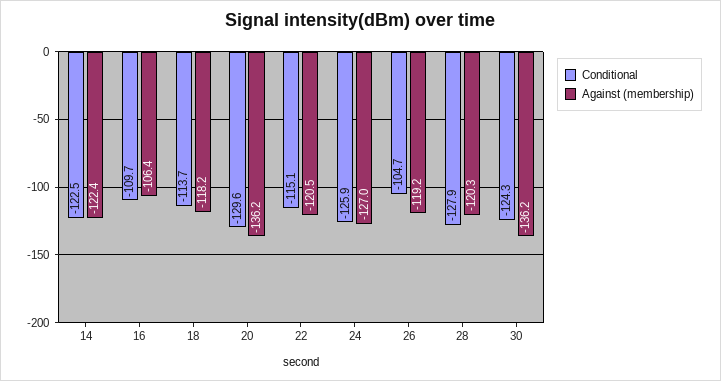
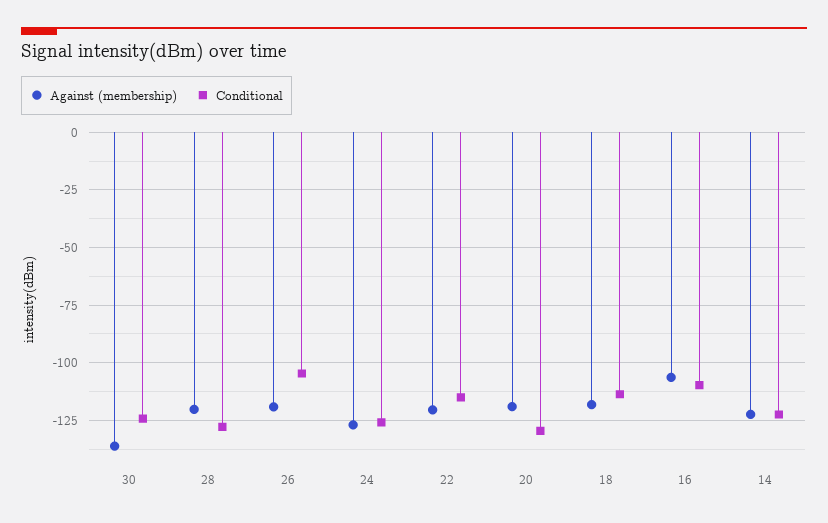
Against (membership), 20: -136.2 -> -120

